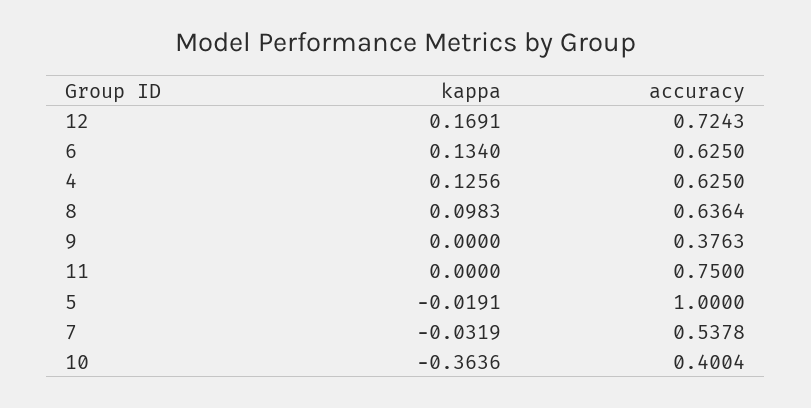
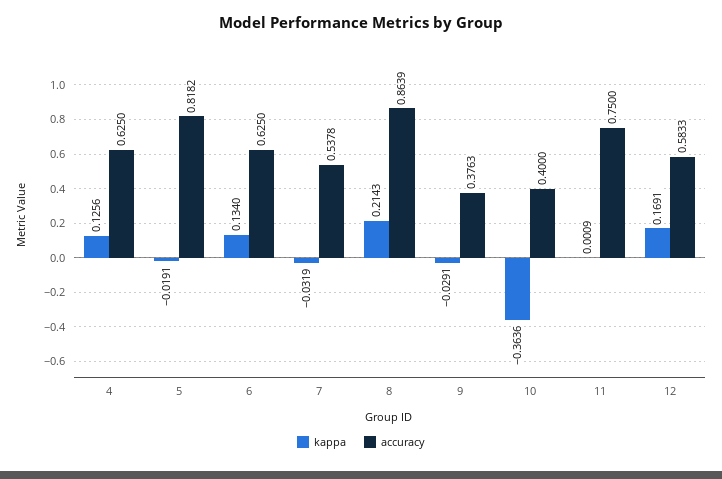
accuracy, 12: 0.7243 -> 0.5833
kappa, 8: 0.0983 -> 0.2143
accuracy, 8: 0.6364 -> 0.8639
kappa, 9: 0 -> -0.0291
kappa, 11: 0 -> 0.0009
accuracy, 5: 1 -> 0.8182
accuracy, 10: 0.4004 -> 0.4

